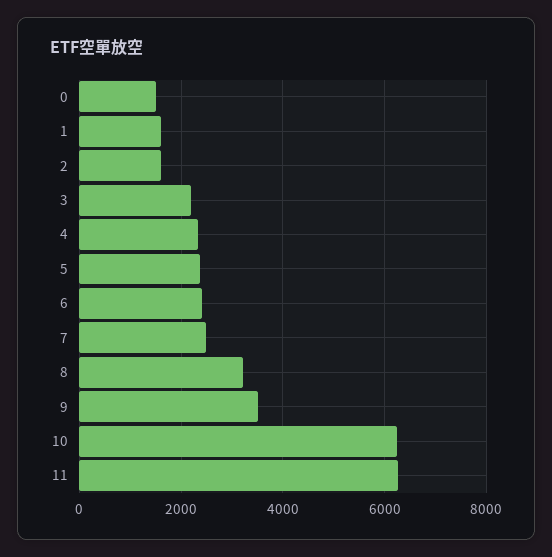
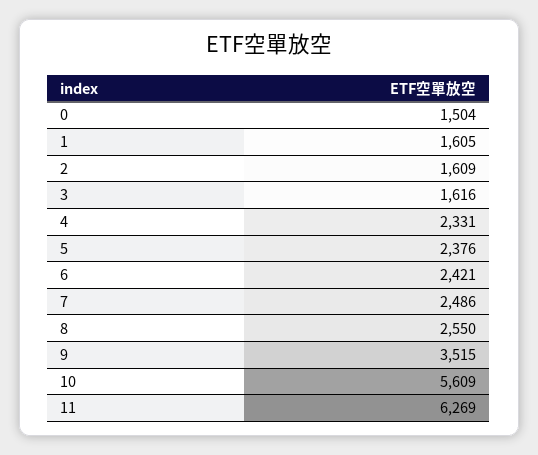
3: 2200 -> 1616
8: 3200 -> 2550
10: 6200 -> 5609

